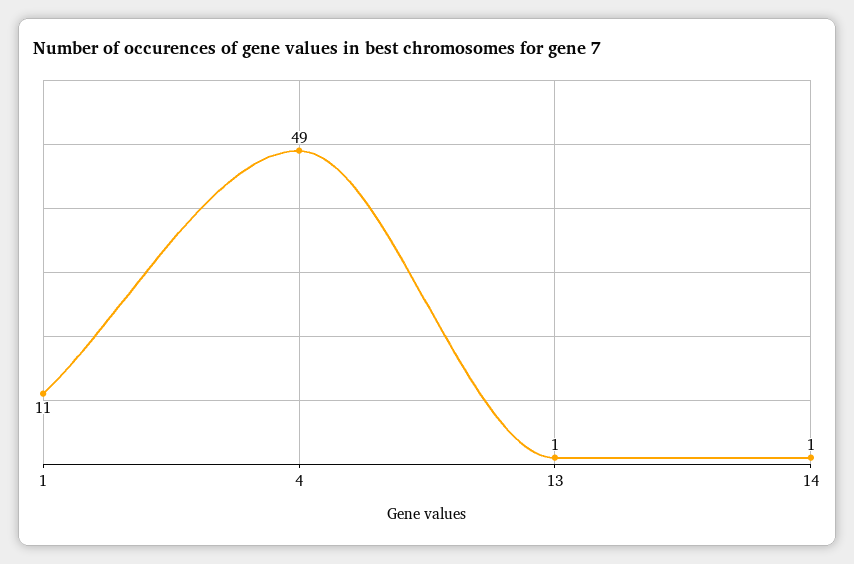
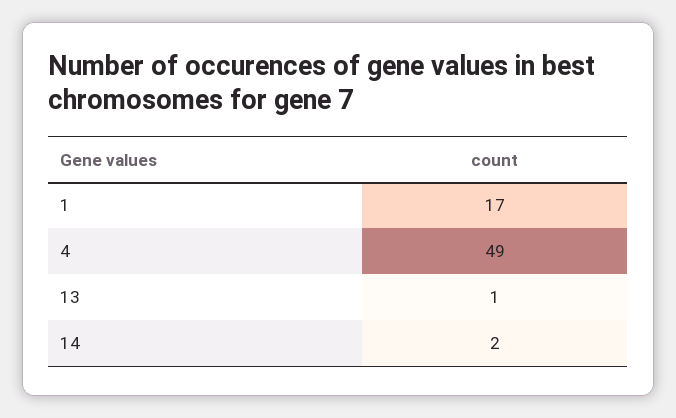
1: 11 -> 17
14: 1 -> 2

